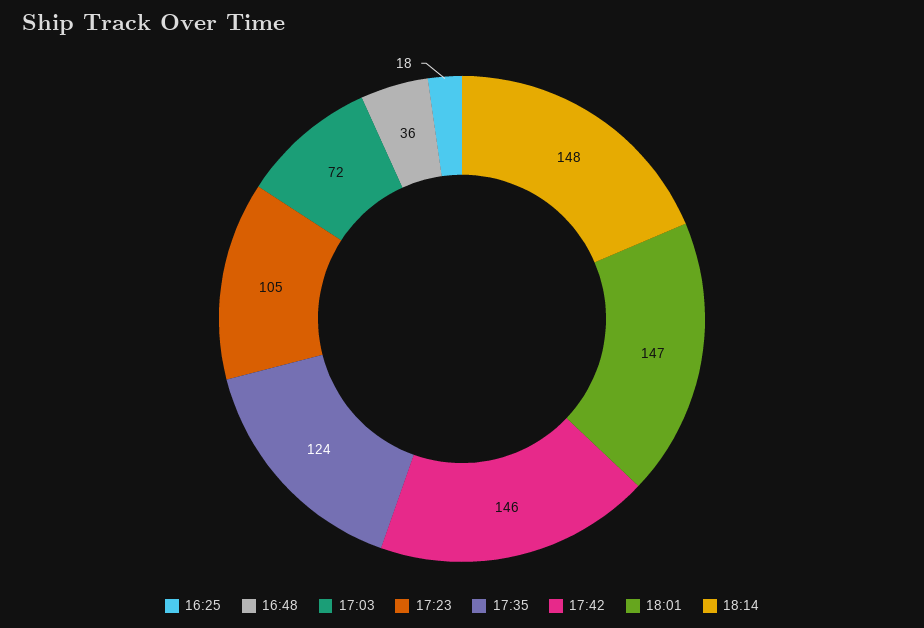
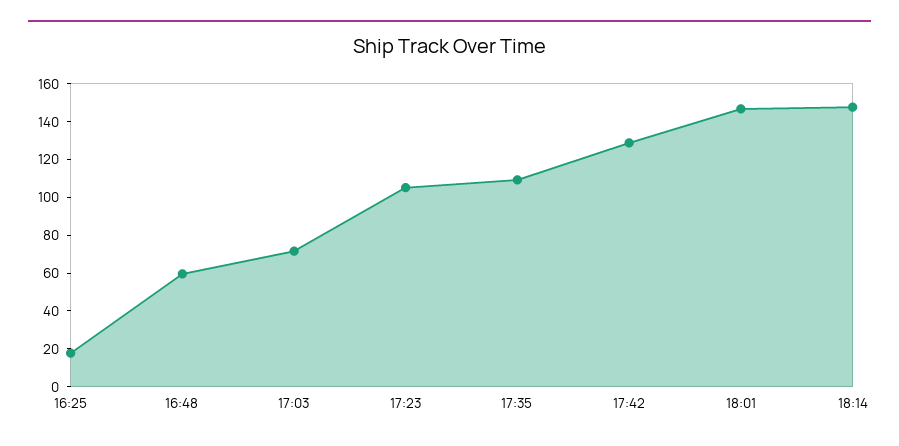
16:48: 36 -> 60
17:35: 124 -> 110
17:42: 146 -> 130

